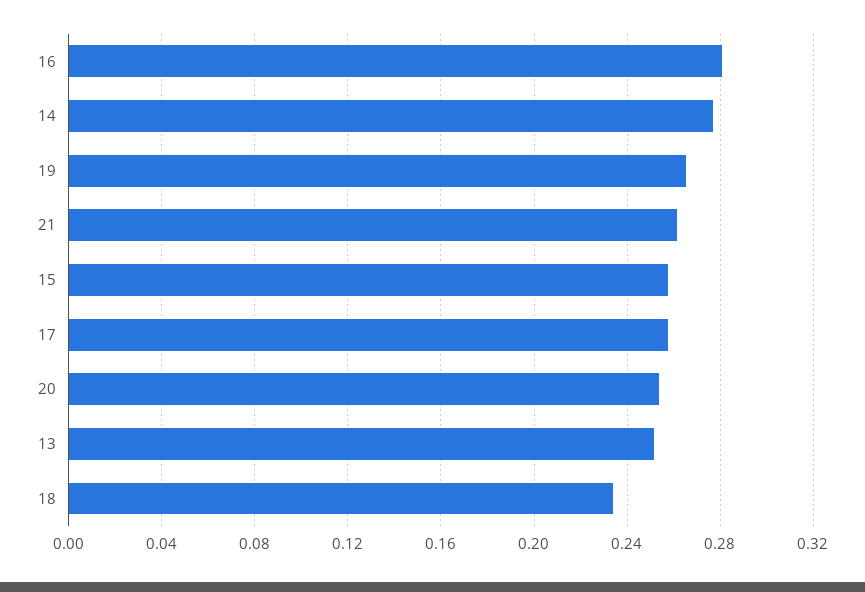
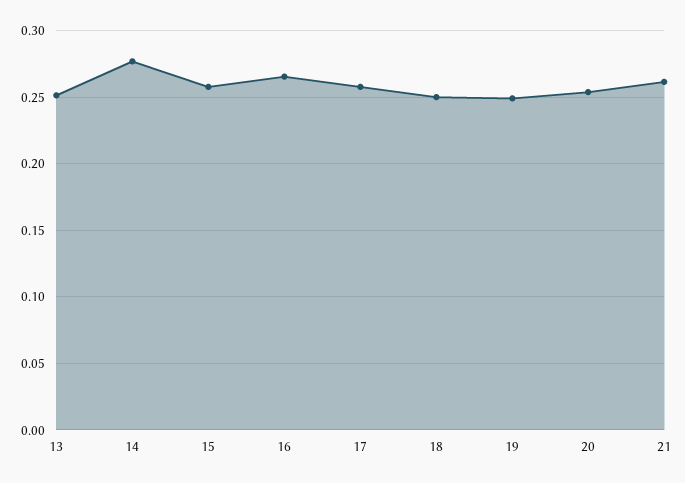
16: 0.28 -> 0.265
19: 0.265 -> 0.25
18: 0.235 -> 0.25

